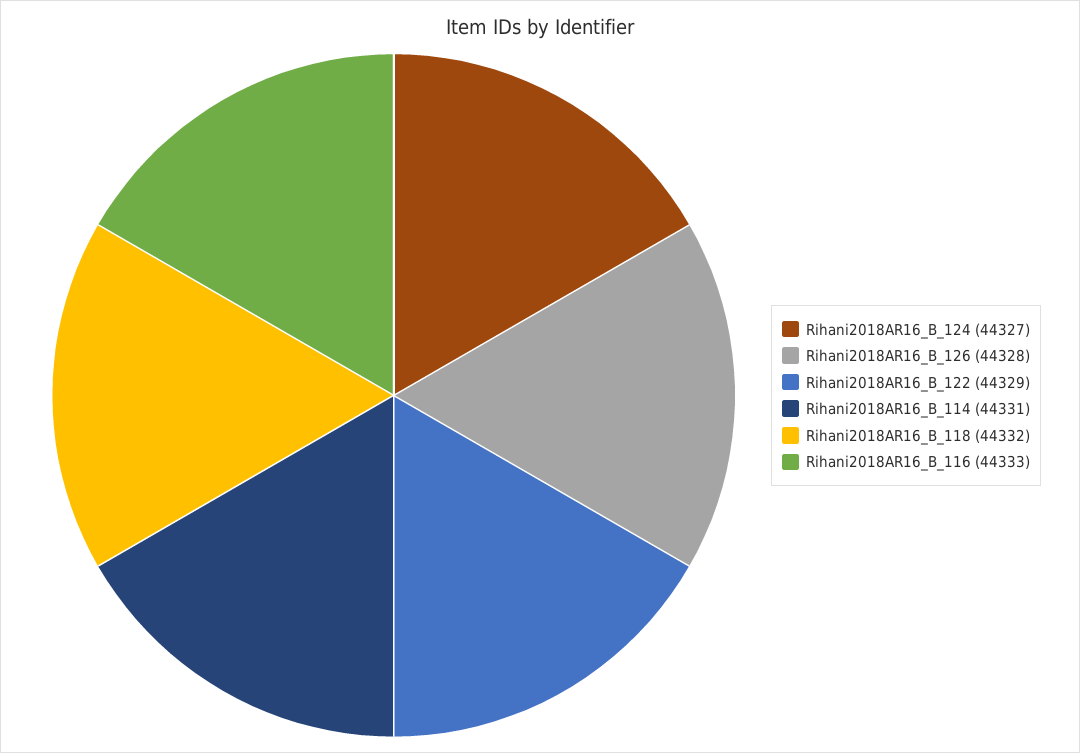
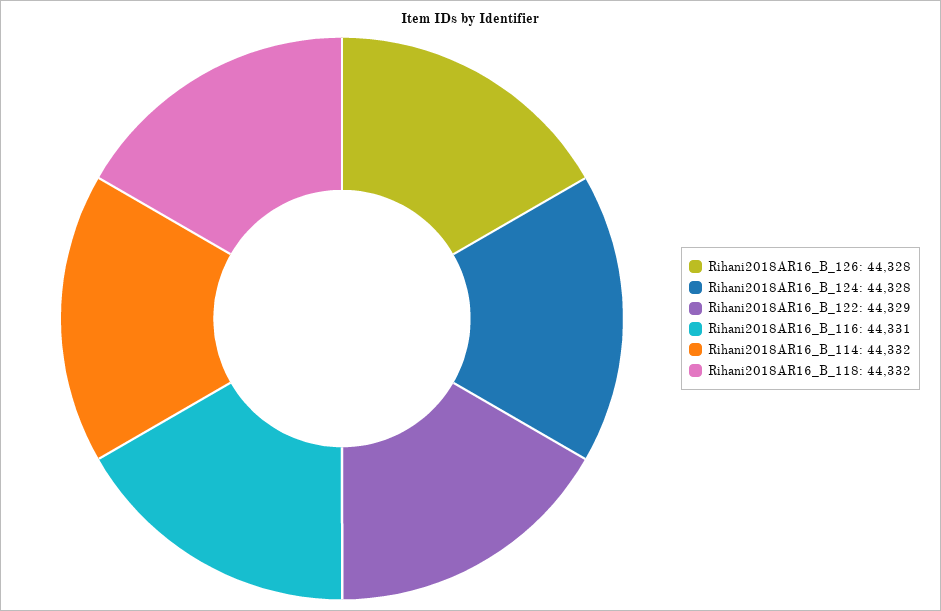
Rihani2018AR16_B_124: 44327 -> 44328
Rihani2018AR16_B_114: 44331 -> 44332
Rihani2018AR16_B_116: 44333 -> 44331

